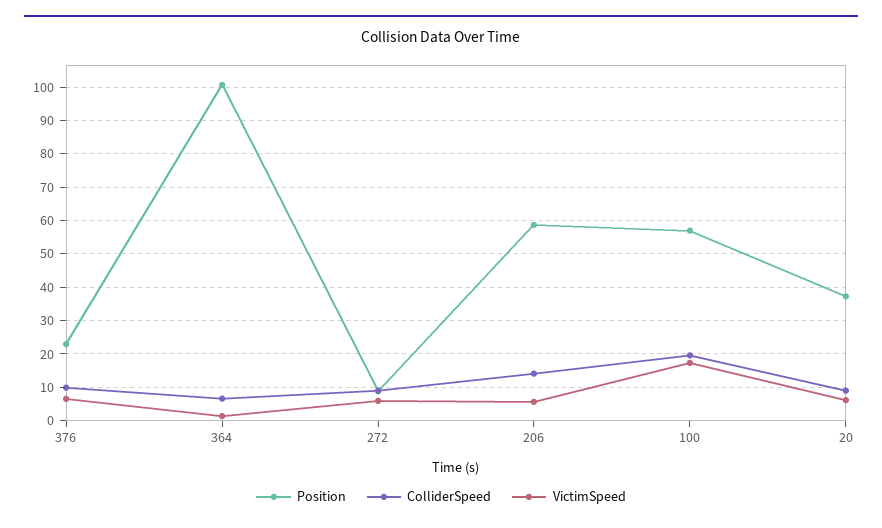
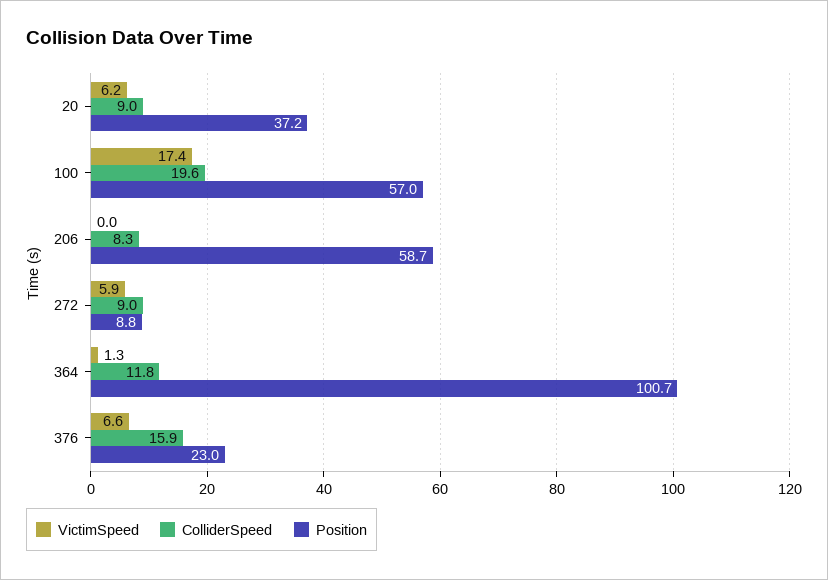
ColliderSpeed, 376: 10 -> 15.9
ColliderSpeed, 364: 6 -> 11.8
ColliderSpeed, 206: 14 -> 8.3
VictimSpeed, 206: 6 -> 0

